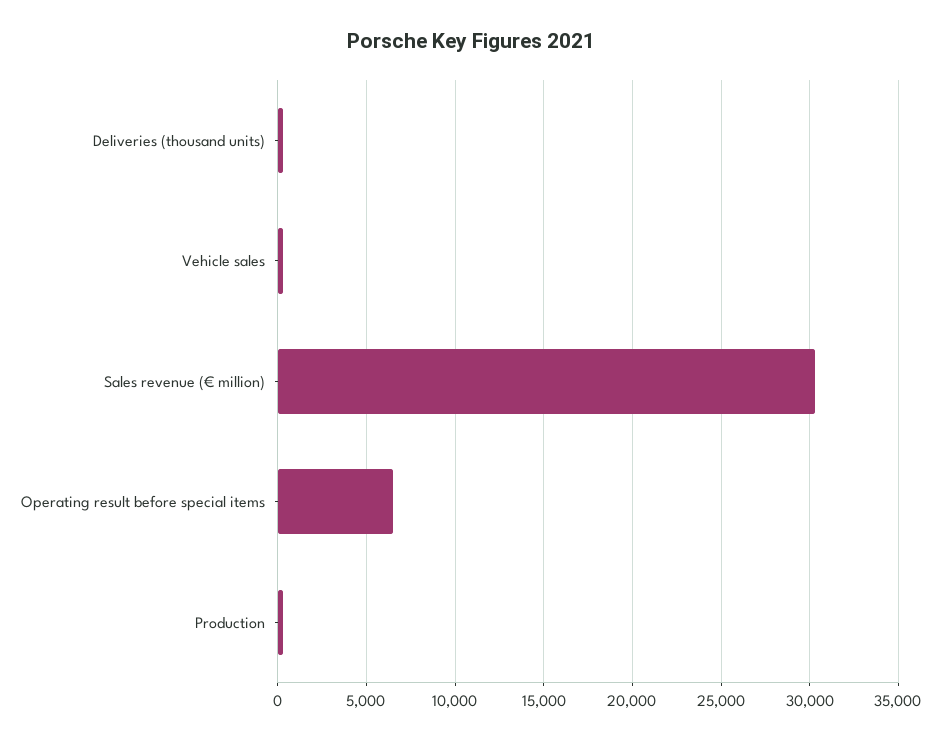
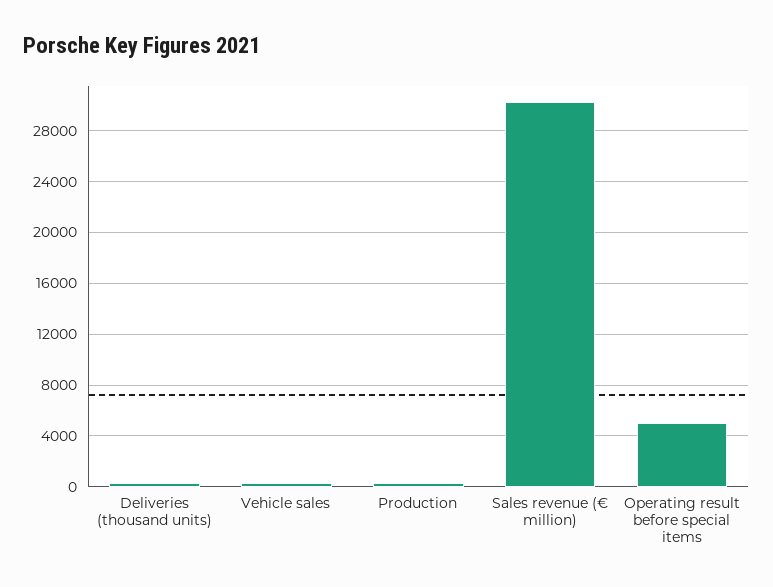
Operating result before special items: 6500 -> 5000

